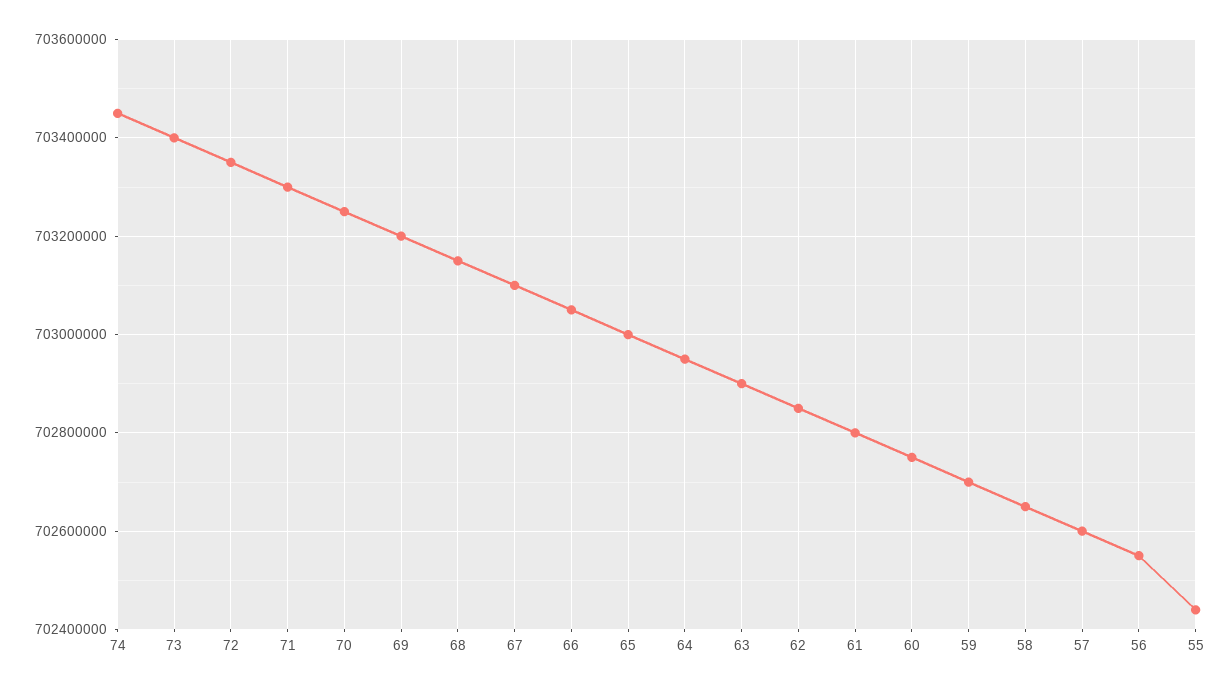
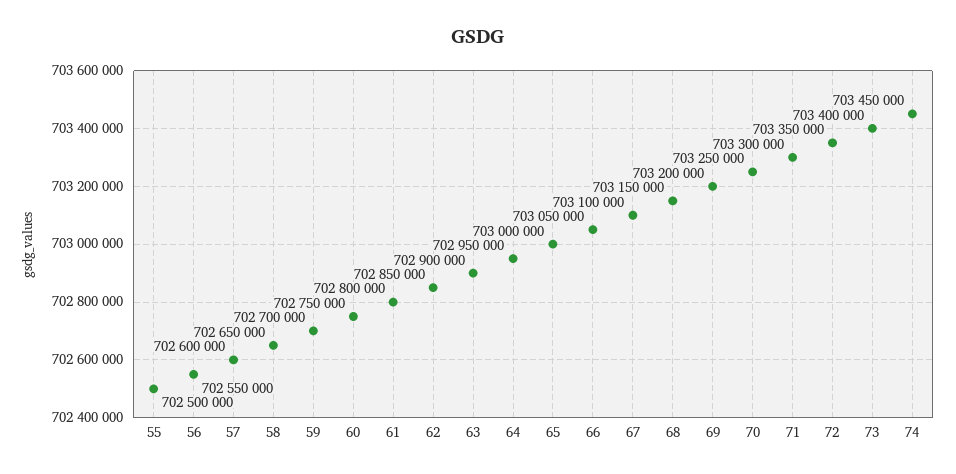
55: 702440000 -> 702500000

